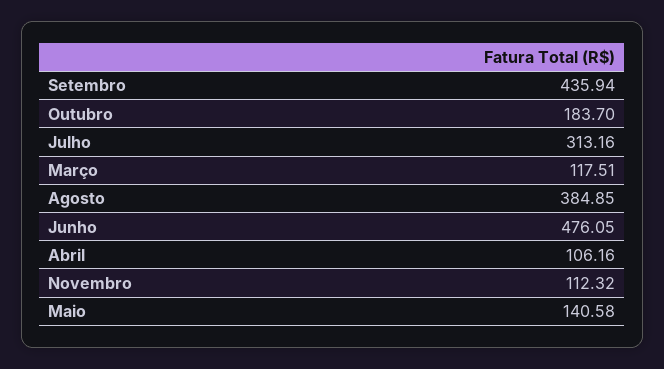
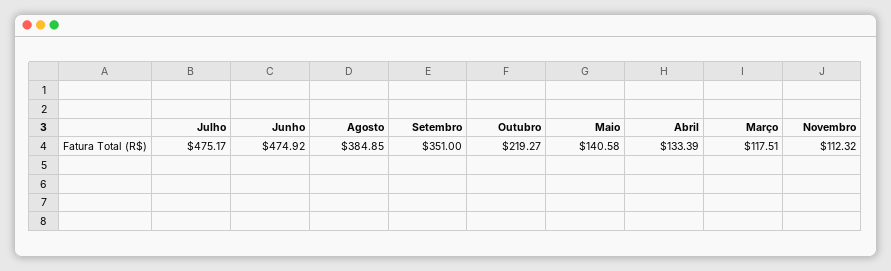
Setembro: 435.94 -> 351
Outubro: 183.7 -> 219.27
Julho: 313.16 -> 475.17
Junho: 476.05 -> 474.92
Abril: 106.16 -> 133.39

